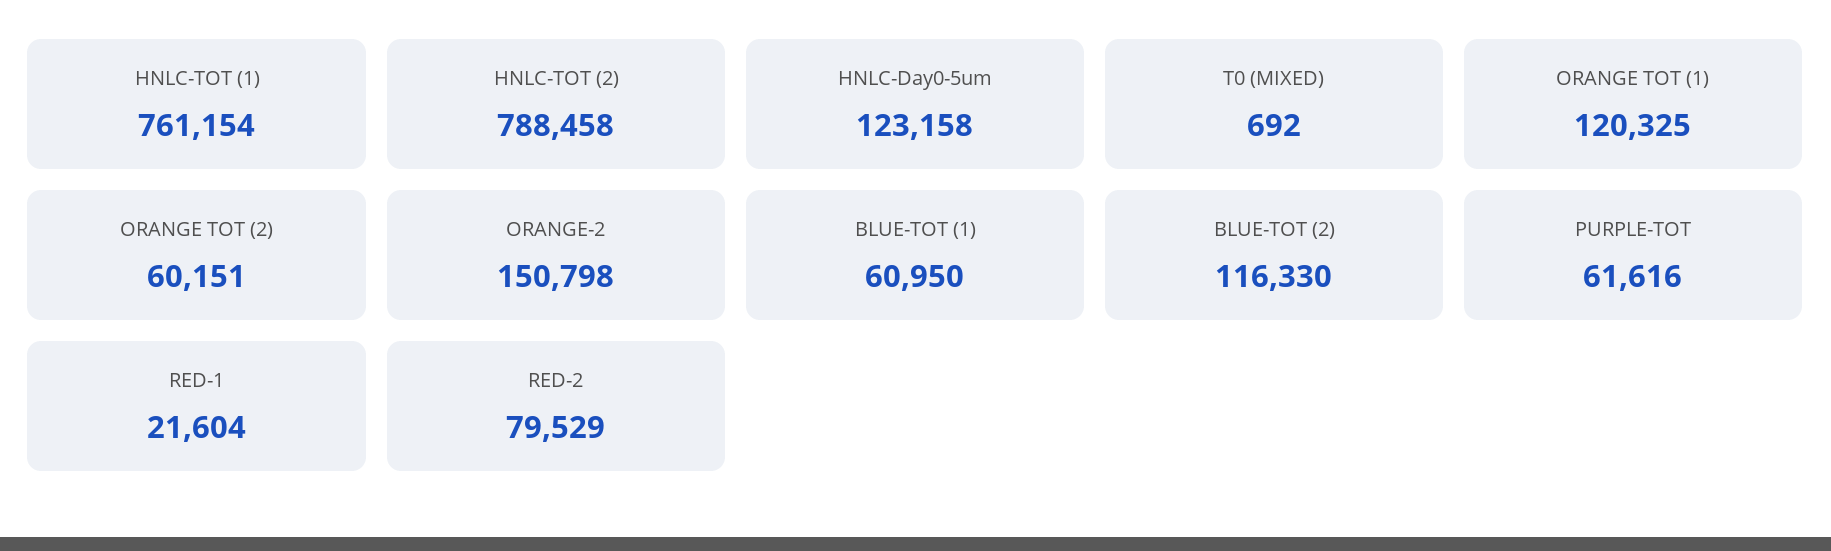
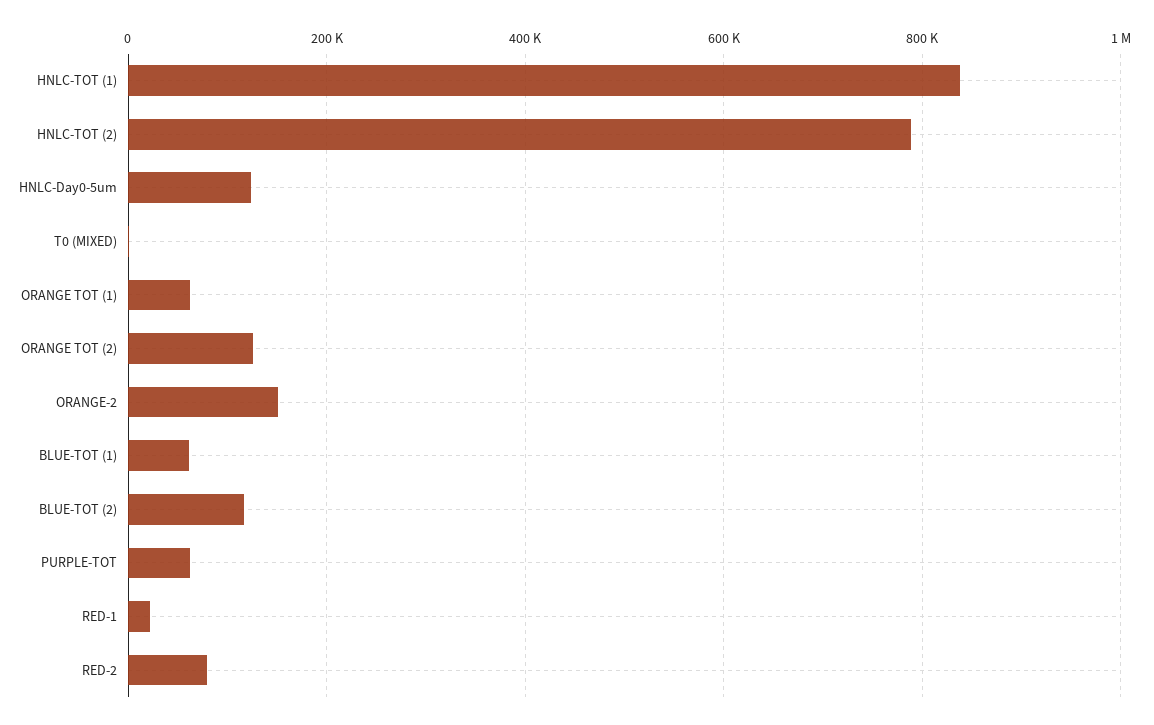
HNLC-TOT (1): 761154 -> 840000
ORANGE TOT (1): 120325 -> 60000
ORANGE TOT (2): 60151 -> 120000

